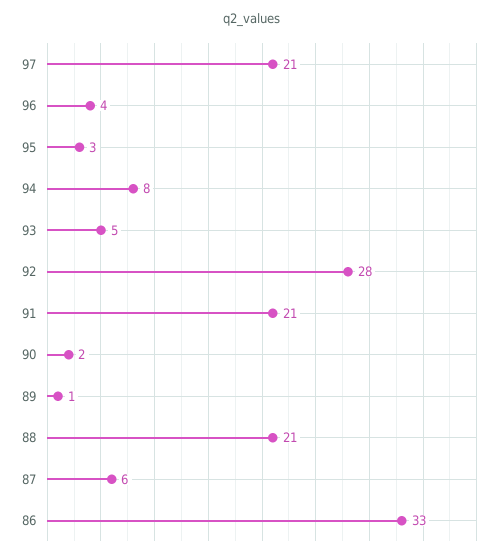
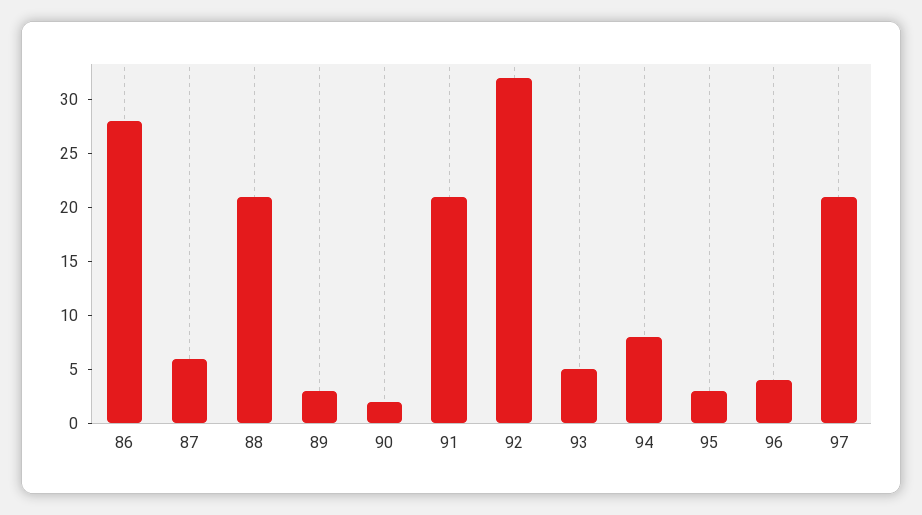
92: 28 -> 32
89: 1 -> 3
86: 33 -> 28

